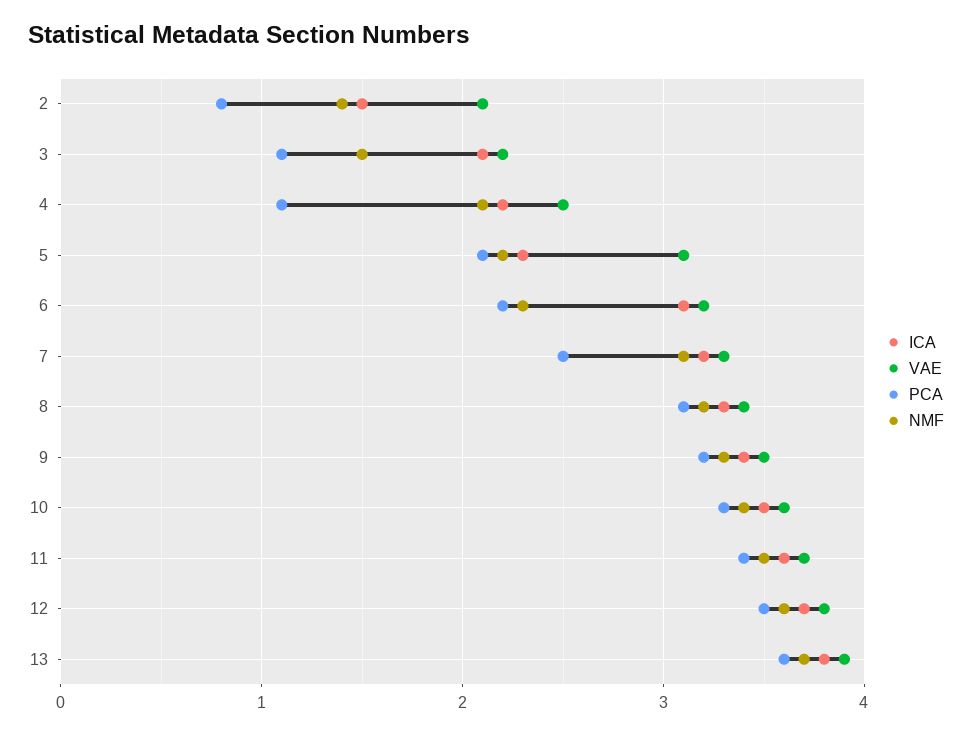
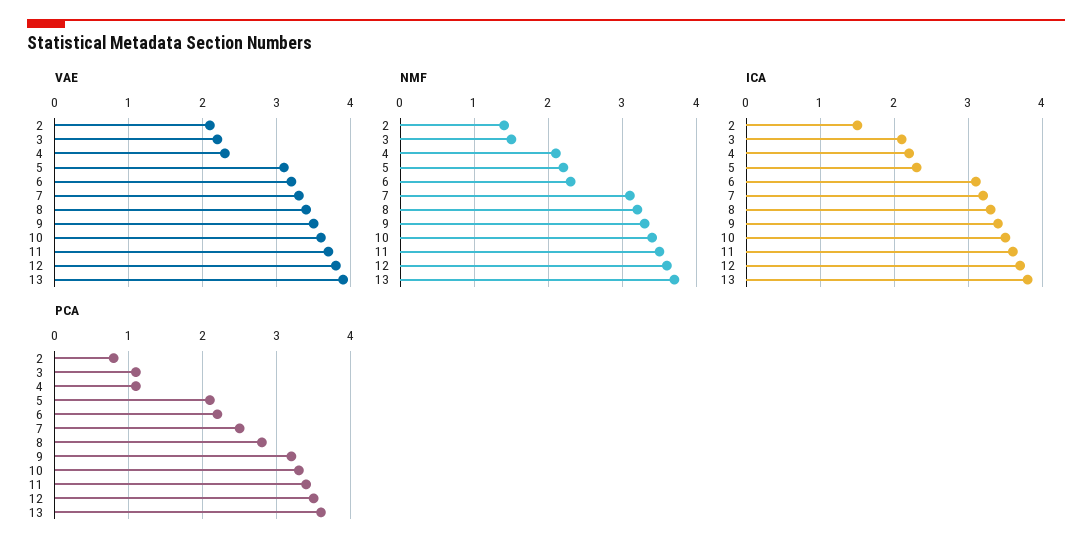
VAE, 4: 2.5 -> 2.3
PCA, 8: 3.1 -> 2.8

